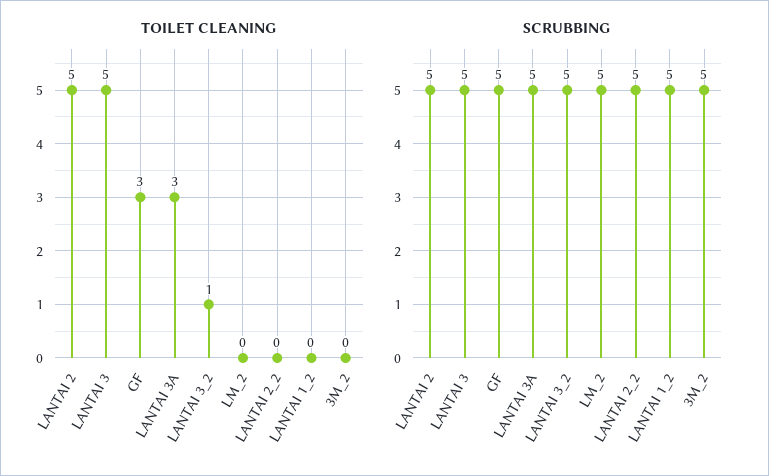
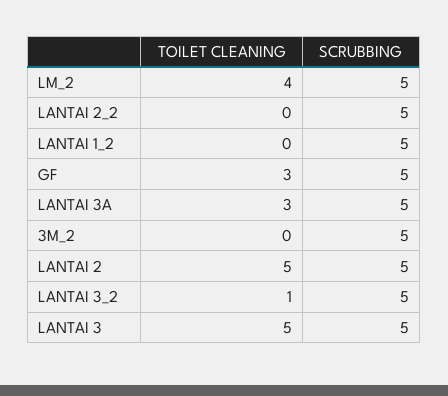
TOILET CLEANING, LM_2: 0 -> 4

